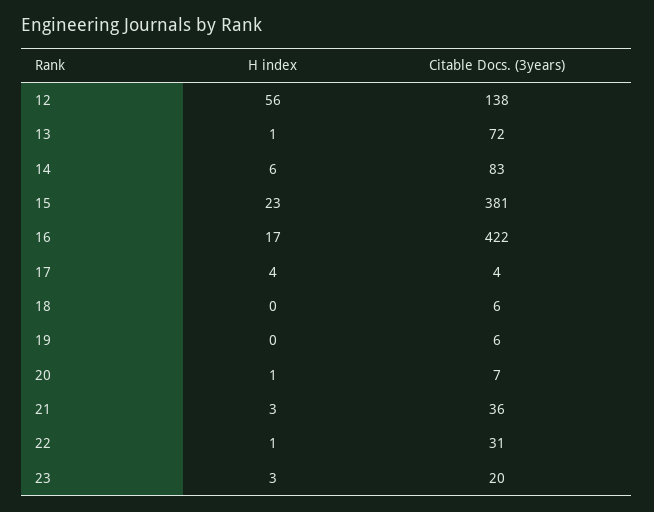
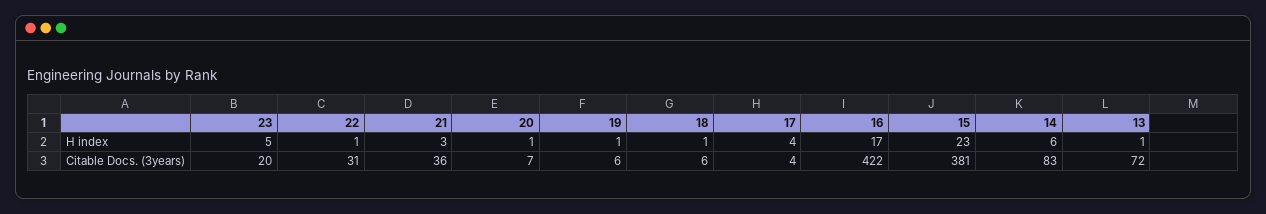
H index, 12: 56 -> none
Citable Docs. (3years), 12: 138 -> none
H index, 18: 0 -> 1
H index, 19: 0 -> 1
H index, 23: 3 -> 5

